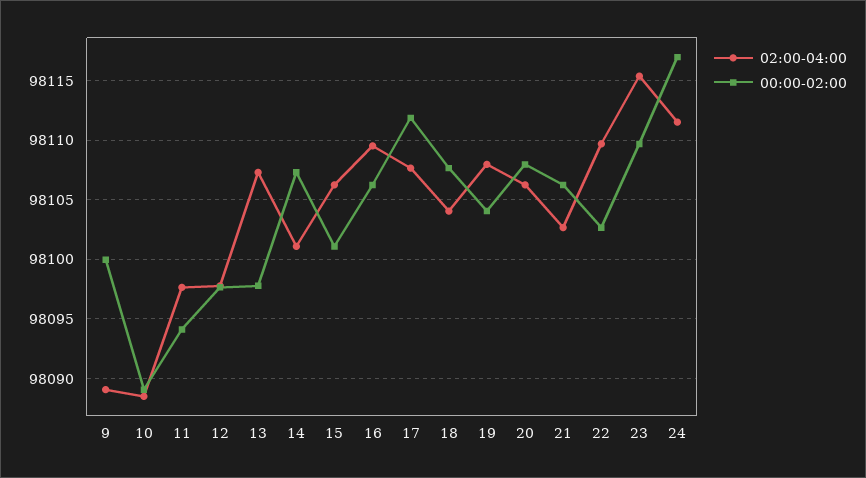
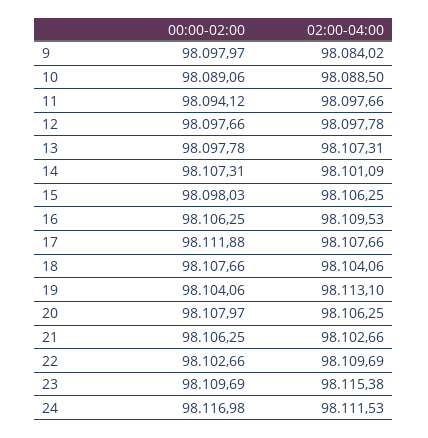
02:00-04:00, 9: 98089 -> 98084.02
00:00-02:00, 9: 98100 -> 98097.97
00:00-02:00, 15: 98101 -> 98098.03
02:00-04:00, 19: 98108 -> 98113.1

